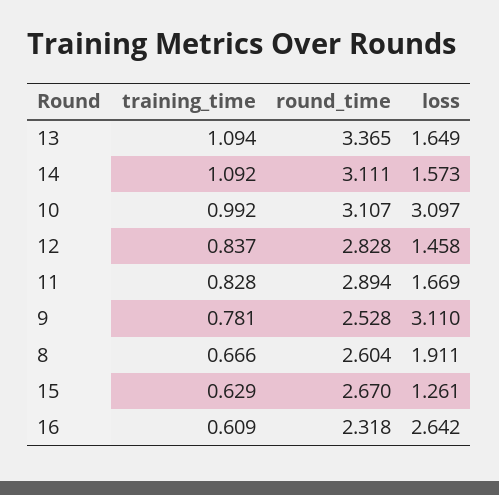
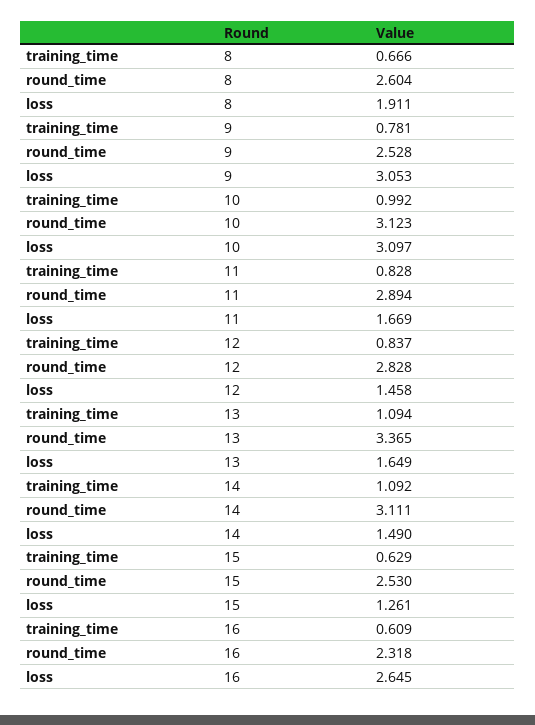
loss, 14: 1.573 -> 1.49
round_time, 10: 3.107 -> 3.123
loss, 9: 3.11 -> 3.053
round_time, 15: 2.67 -> 2.53
loss, 16: 2.642 -> 2.645

